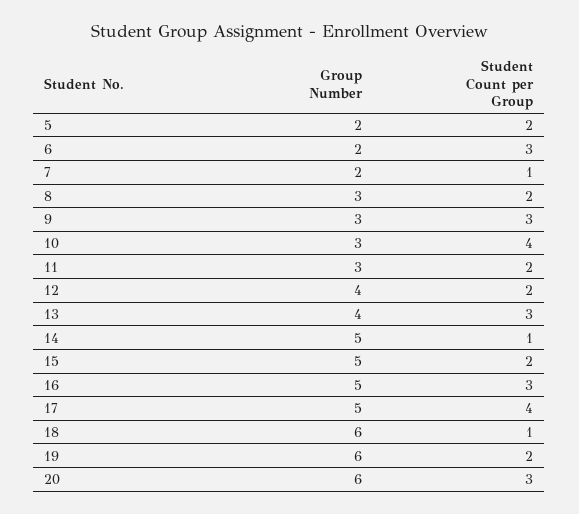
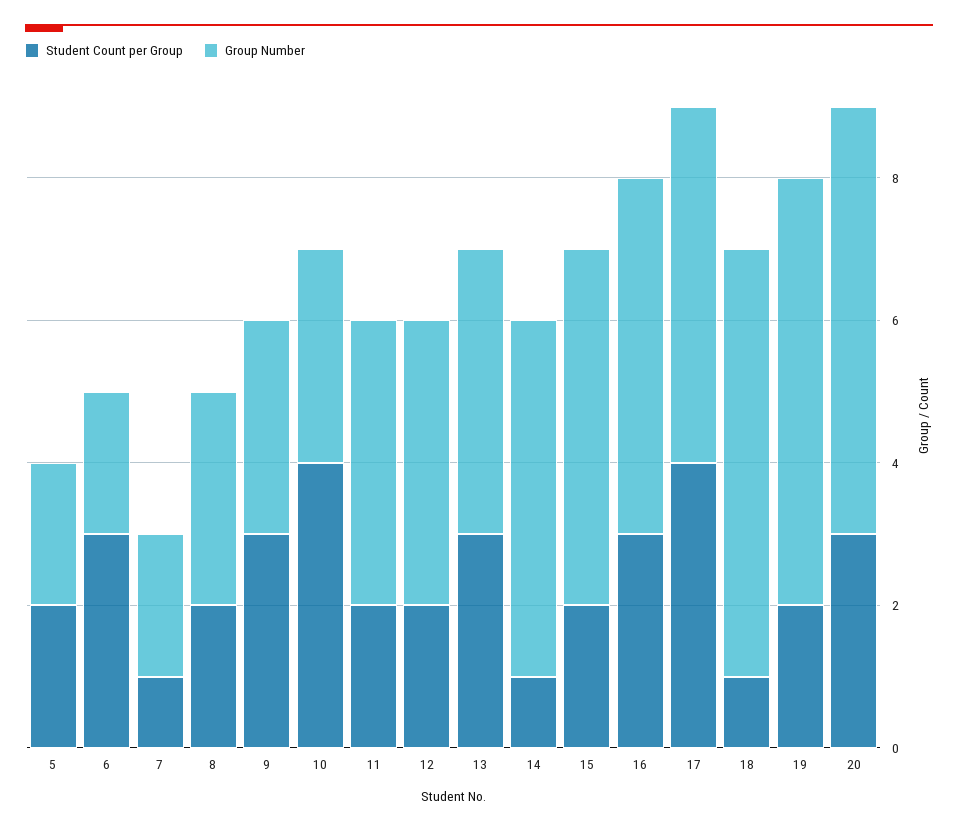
Group Number, 11: 3 -> 4

